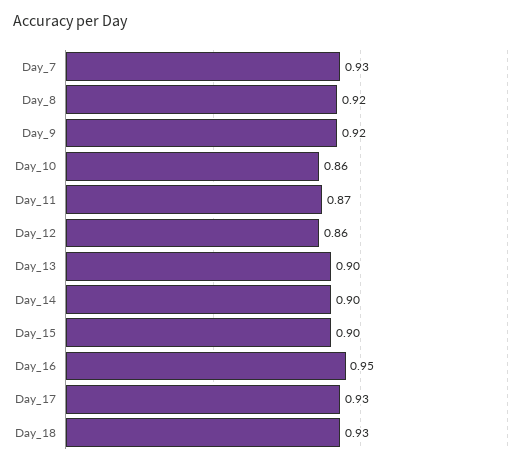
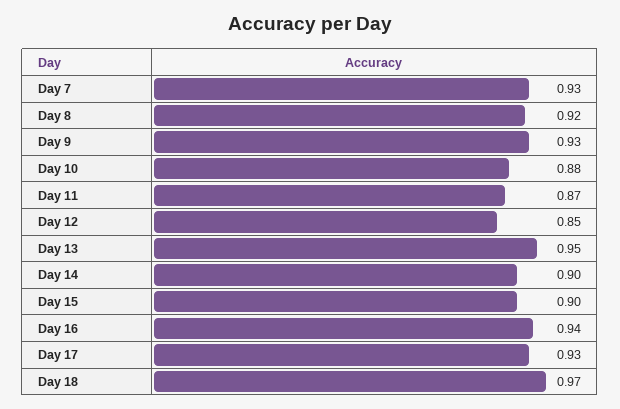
Day_9: 0.92 -> 0.93
Day_10: 0.86 -> 0.88
Day_12: 0.86 -> 0.85
Day_13: 0.9 -> 0.95
Day_16: 0.95 -> 0.94
Day_18: 0.93 -> 0.97

